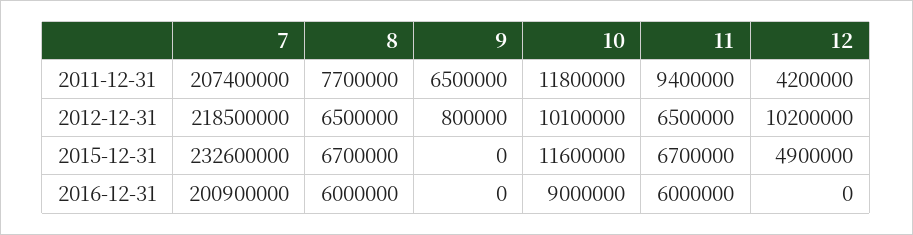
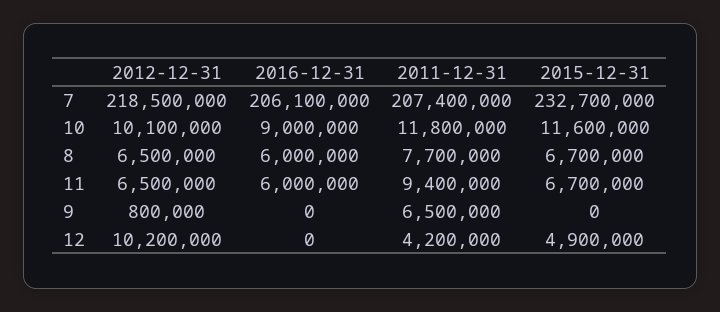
7, 2015-12-31: 232600000 -> 232700000
7, 2016-12-31: 200900000 -> 206100000

